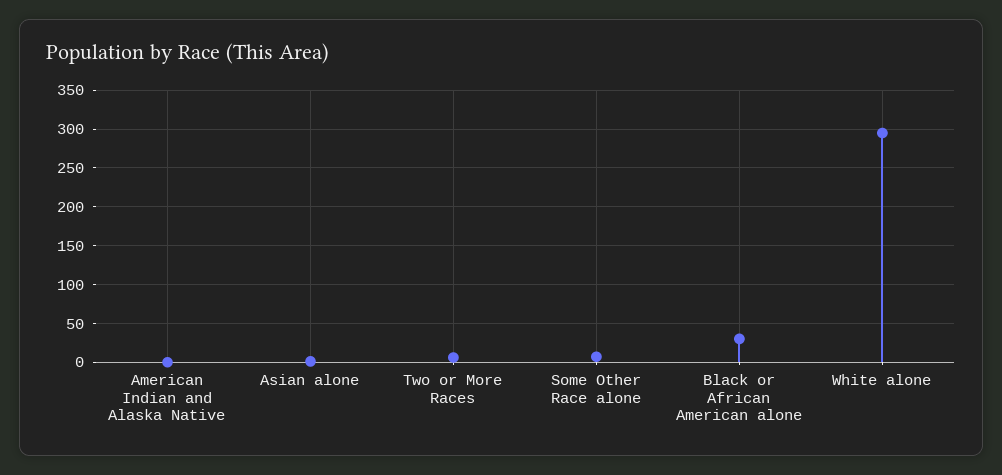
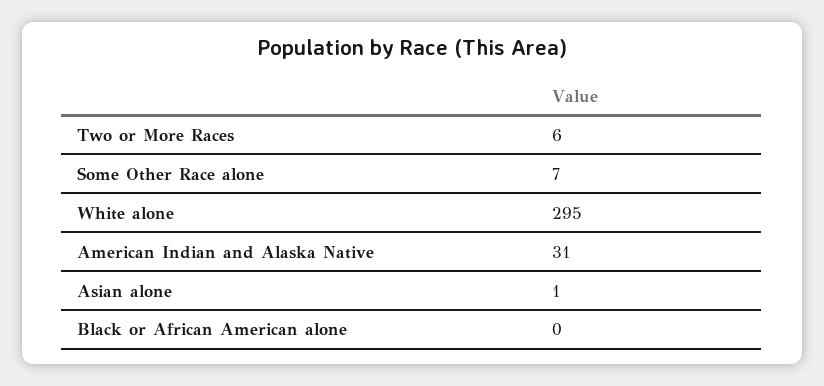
American Indian and Alaska Native: 0 -> 31
Black or African American alone: 30 -> 0

